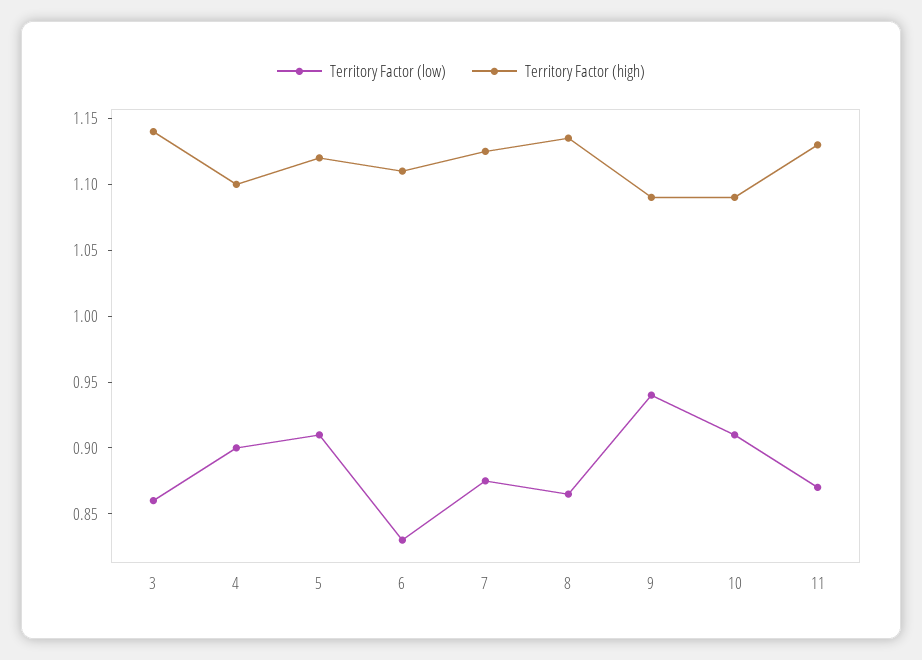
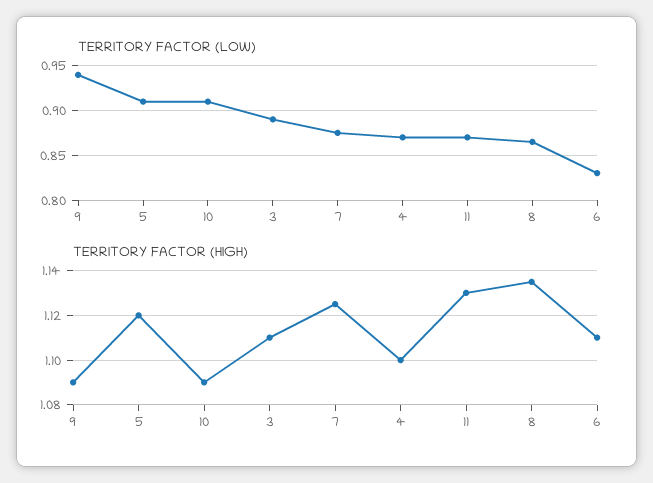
Territory Factor (low), 3: 0.86 -> 0.89
Territory Factor (high), 3: 1.14 -> 1.11
Territory Factor (low), 4: 0.9 -> 0.87

